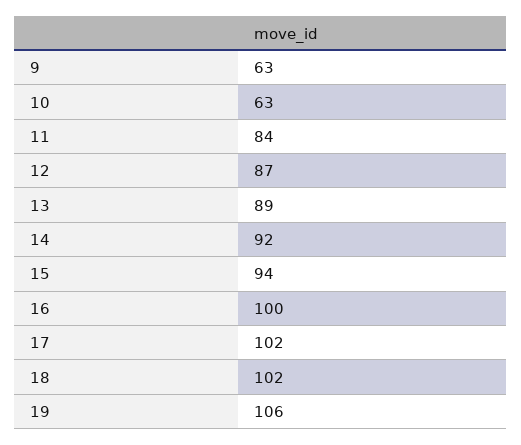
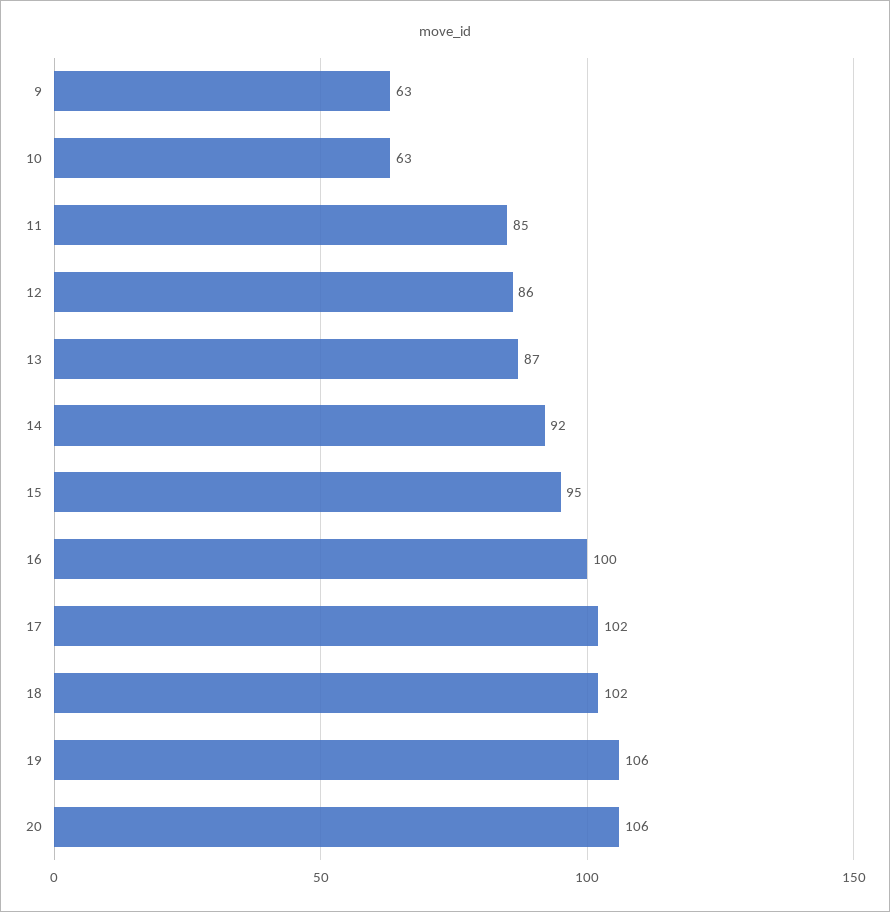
11: 84 -> 85
12: 87 -> 86
13: 89 -> 87
15: 94 -> 95
20: none -> 106

